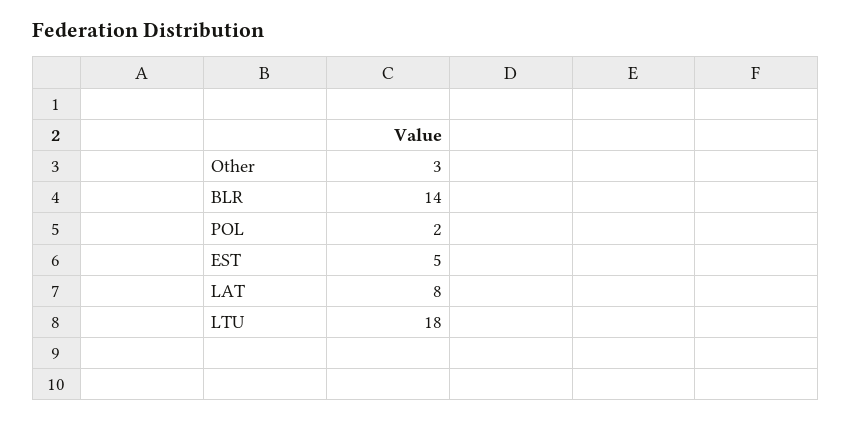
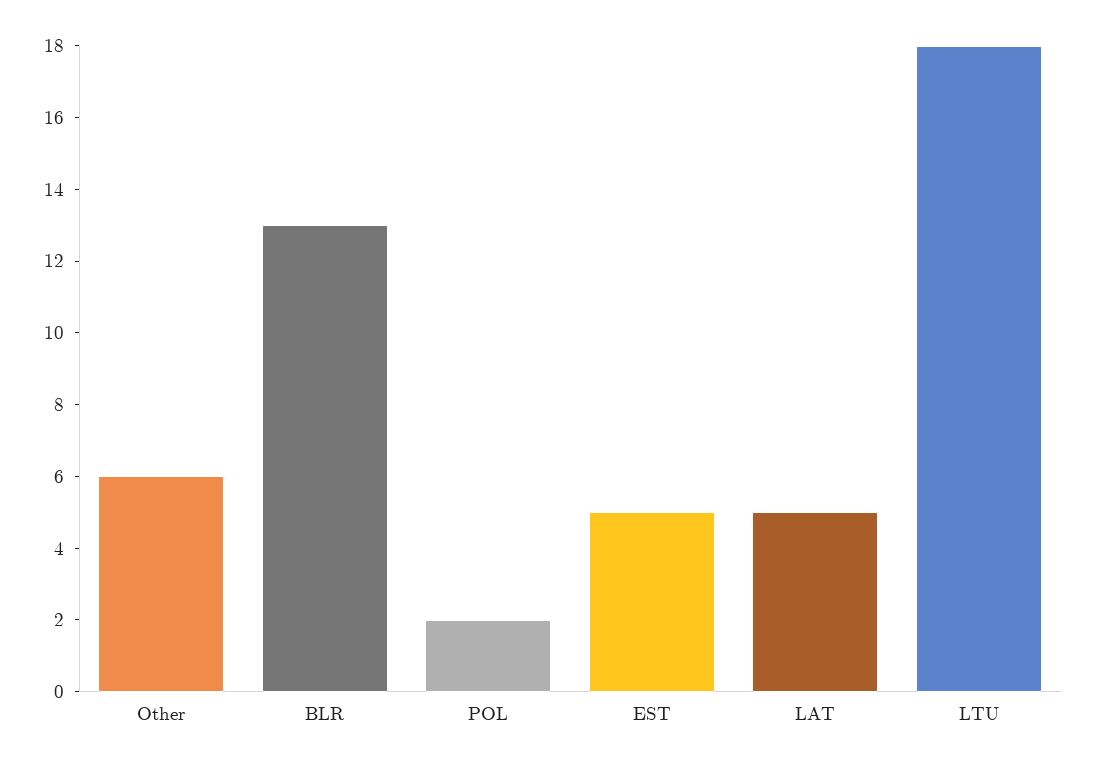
Other: 3 -> 6
BLR: 14 -> 13
LAT: 8 -> 5

